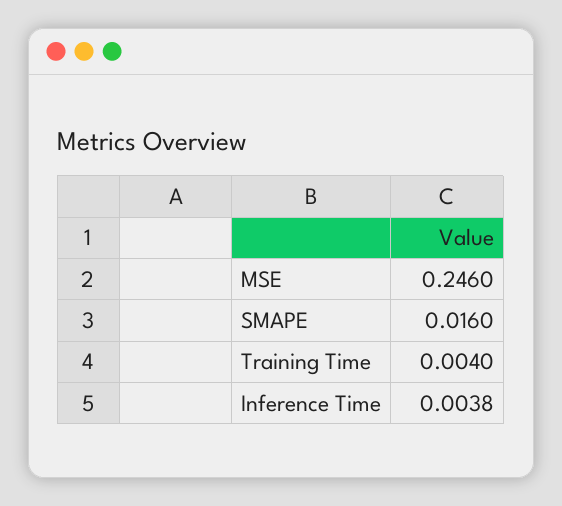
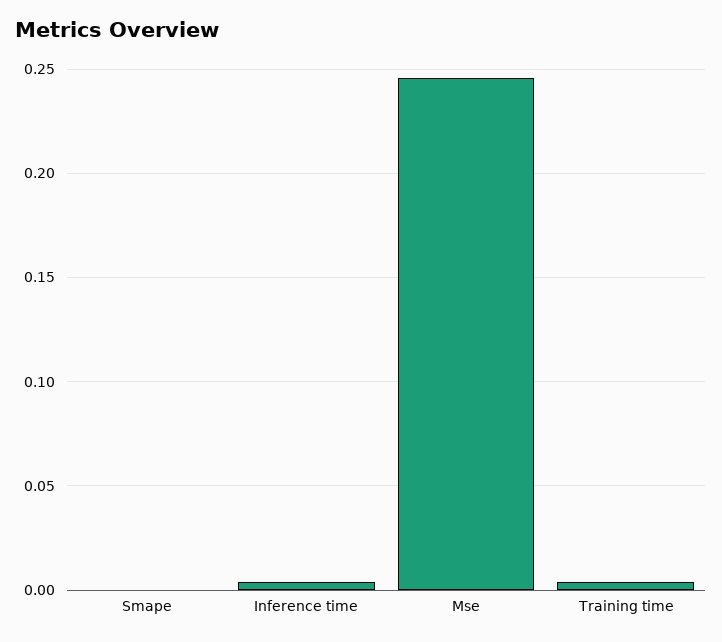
SMAPE: 0.016 -> 0

